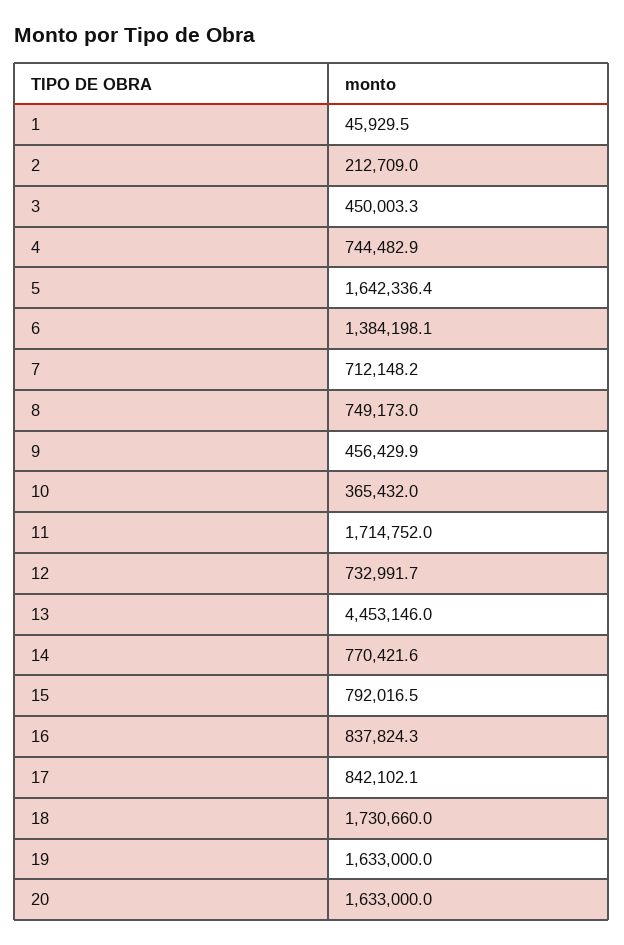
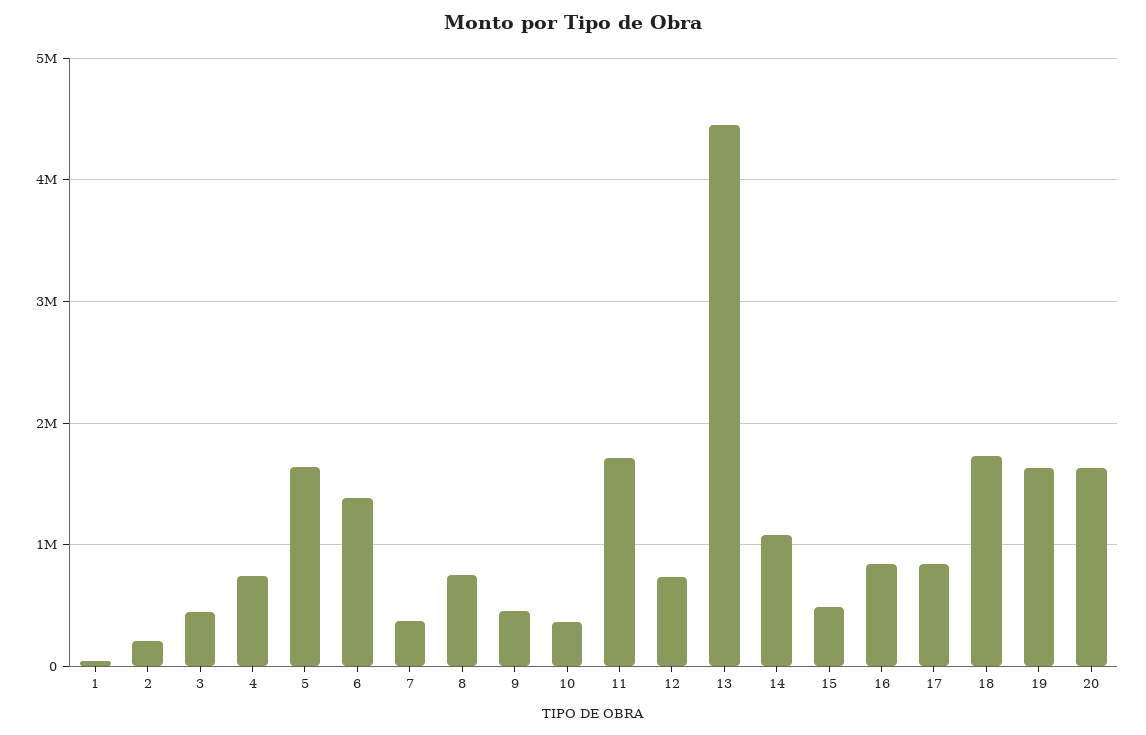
7: 712148.2 -> 400000
14: 770421.6 -> 1100000
15: 792016.5 -> 500000

